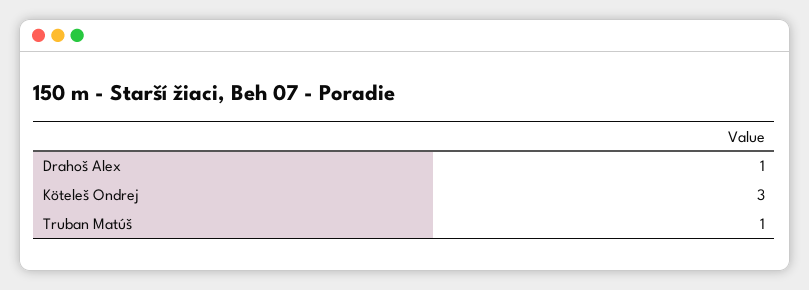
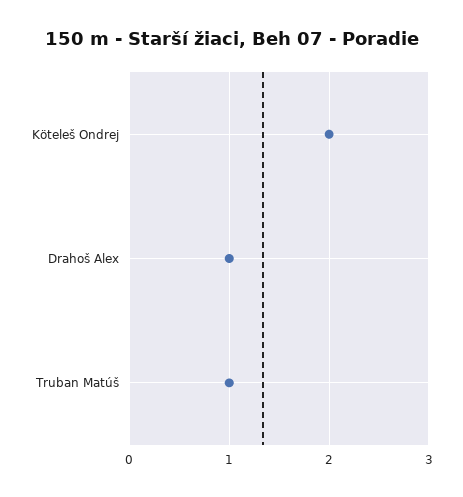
Köteleš Ondrej: 3 -> 2

